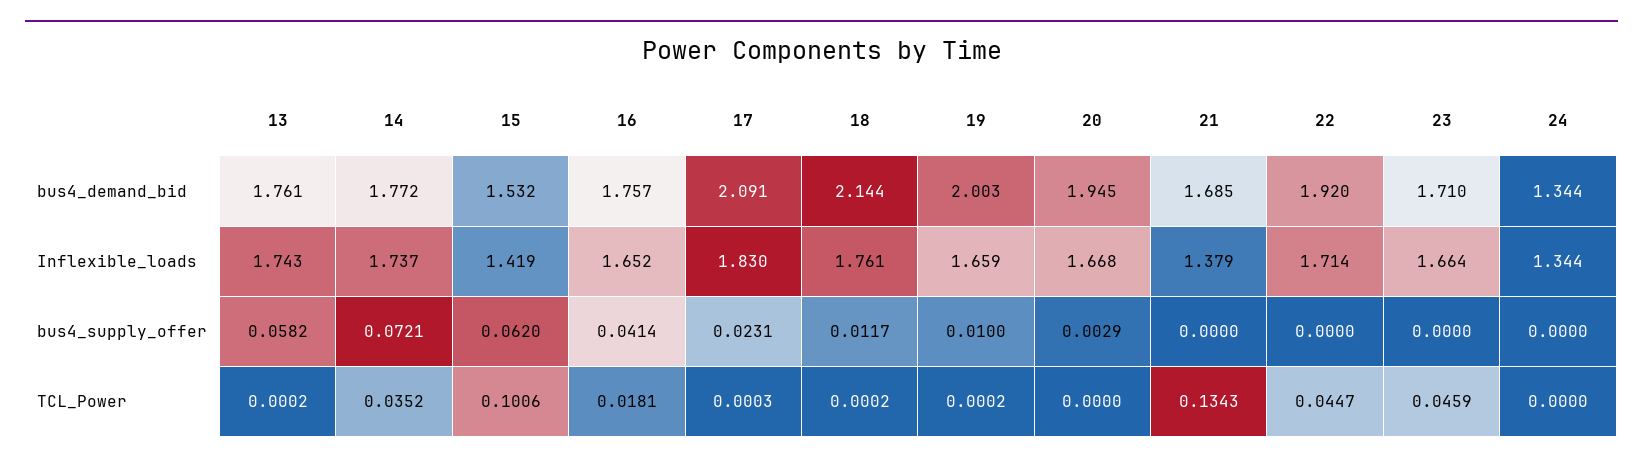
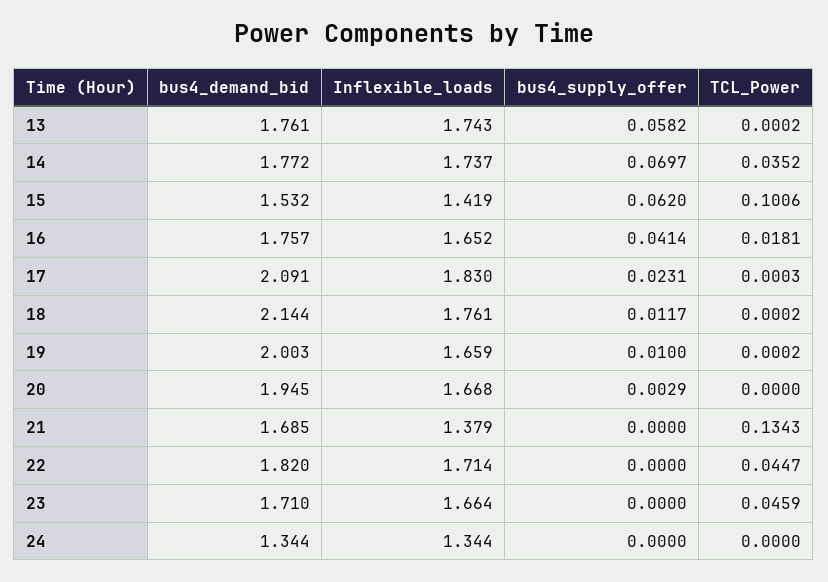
22, bus4_demand_bid: 1.92 -> 1.82
14, bus4_supply_offer: 0.0721 -> 0.0697

